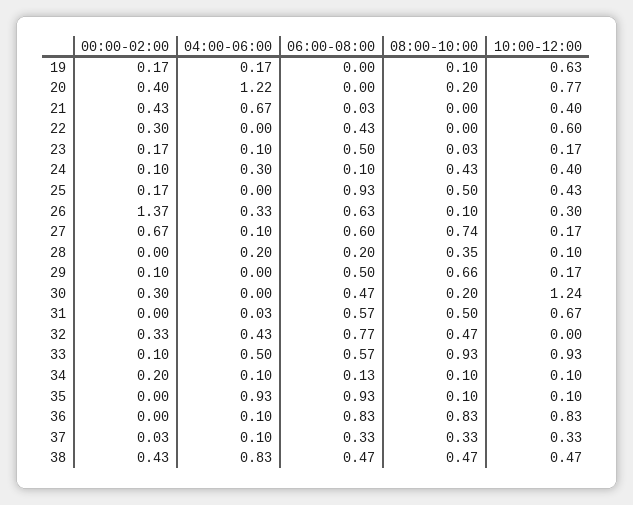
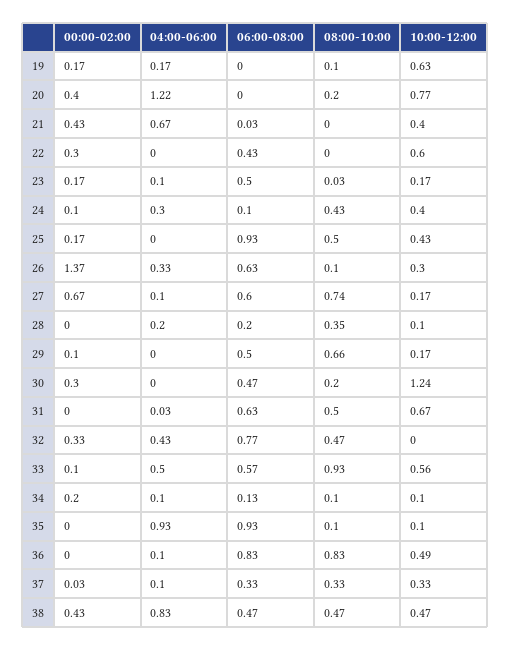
06:00-08:00, 31: 0.57 -> 0.63
10:00-12:00, 33: 0.93 -> 0.56
10:00-12:00, 36: 0.83 -> 0.49

